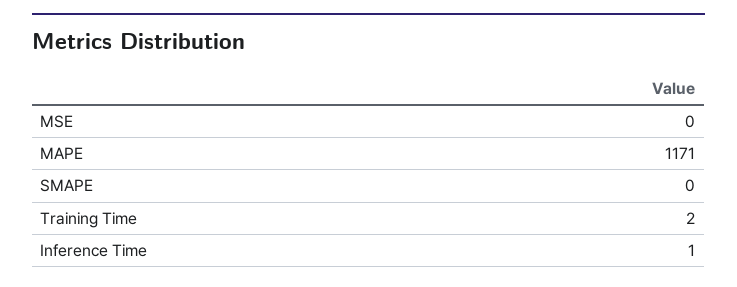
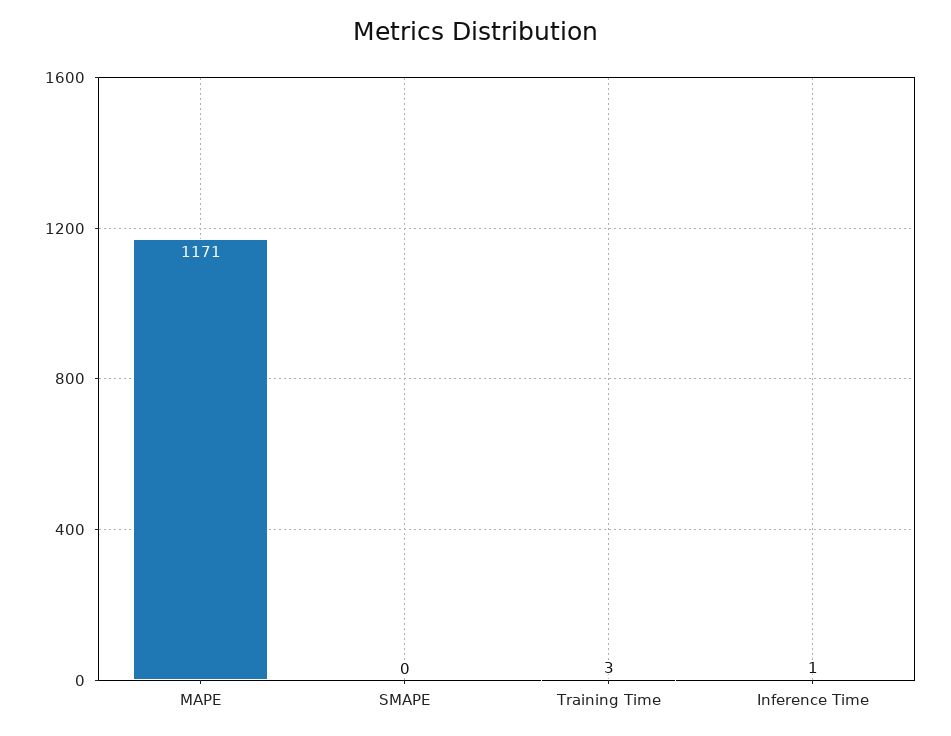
MSE: 0 -> none
Training Time: 2 -> 3

